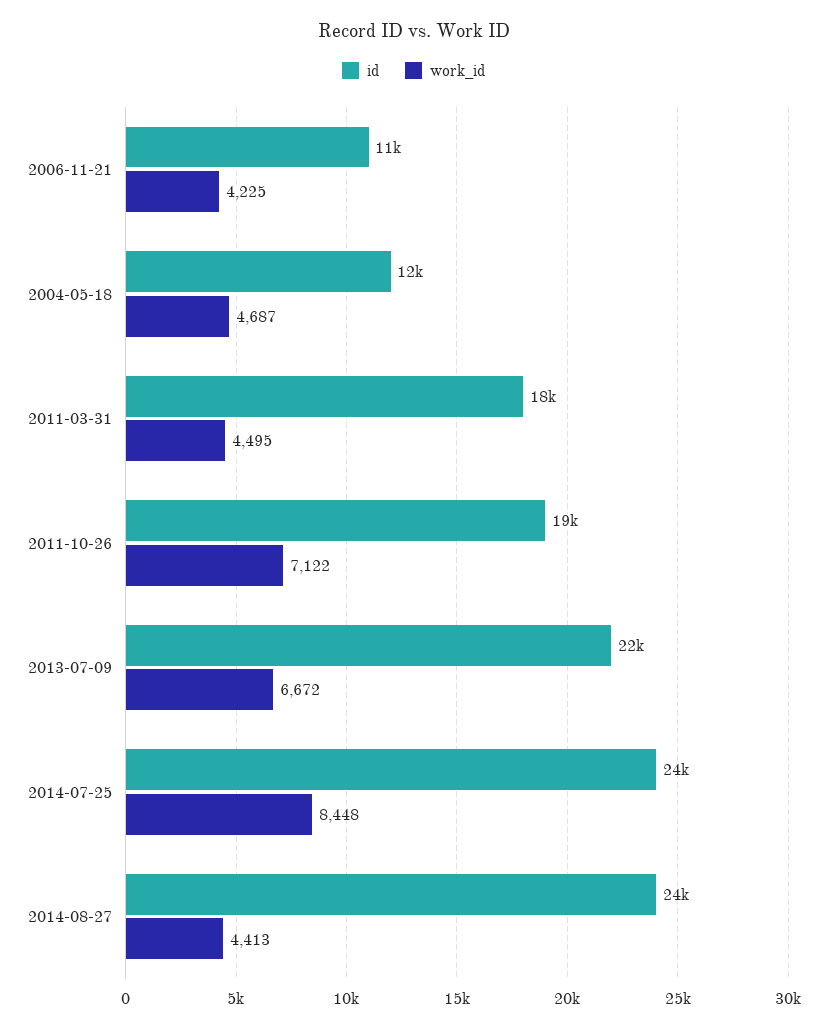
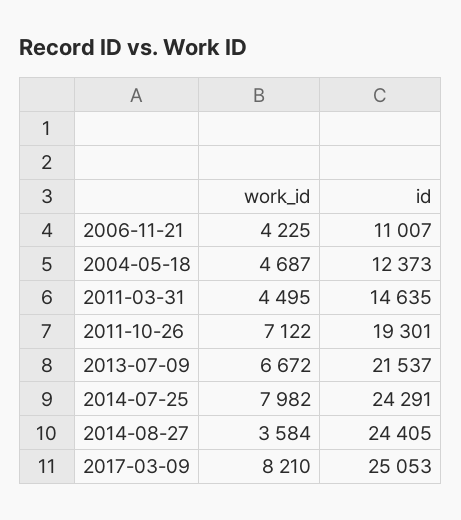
id, 2011-03-31: 18000 -> 14635
work_id, 2014-07-25: 8448 -> 7982
work_id, 2014-08-27: 4413 -> 3584
work_id, 2017-03-09: none -> 8210
id, 2017-03-09: none -> 25053

